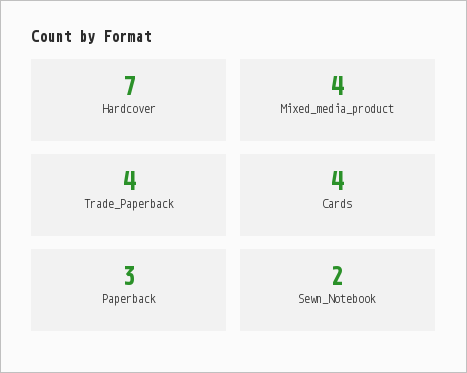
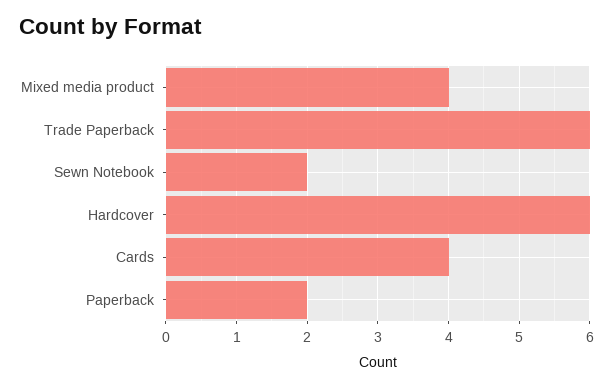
Hardcover: 7 -> 6
Trade_Paperback: 4 -> 6
Paperback: 3 -> 2

